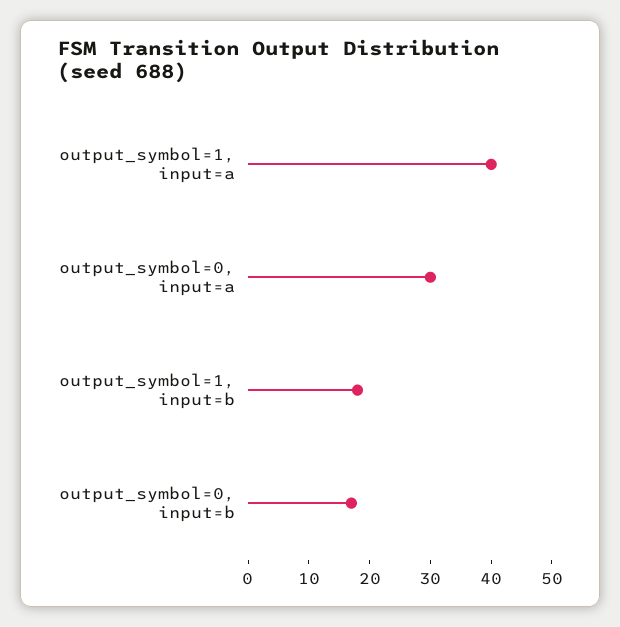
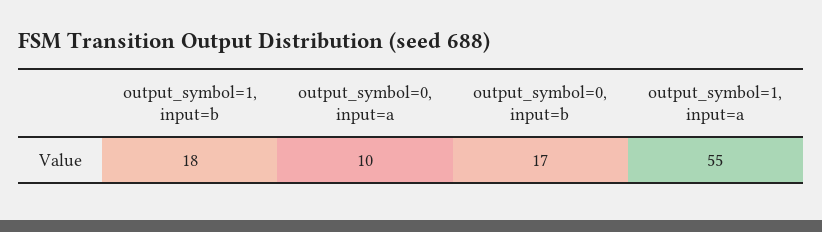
output_symbol=1, input=a: 40 -> 55
output_symbol=0, input=a: 30 -> 10

